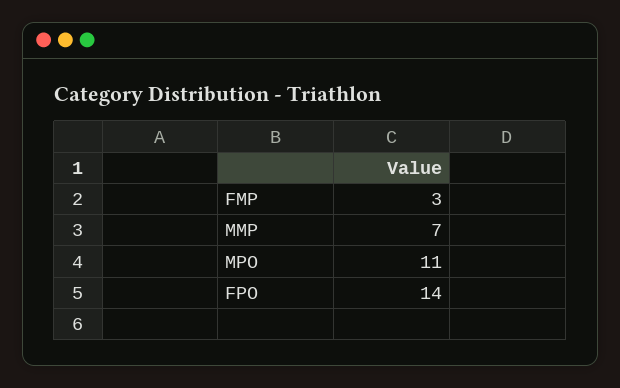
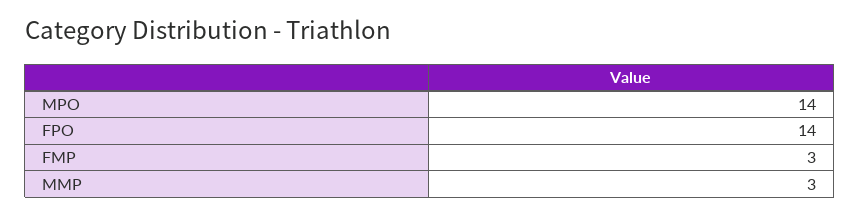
MMP: 7 -> 3
MPO: 11 -> 14

